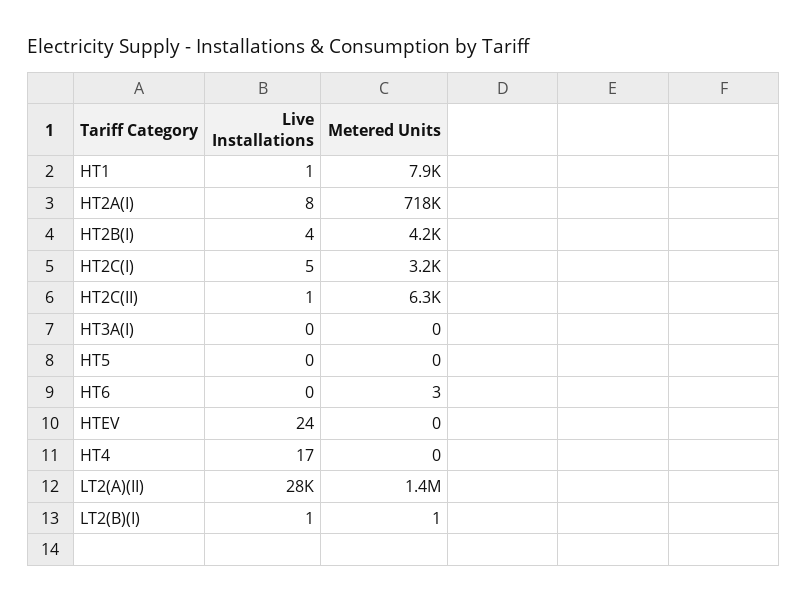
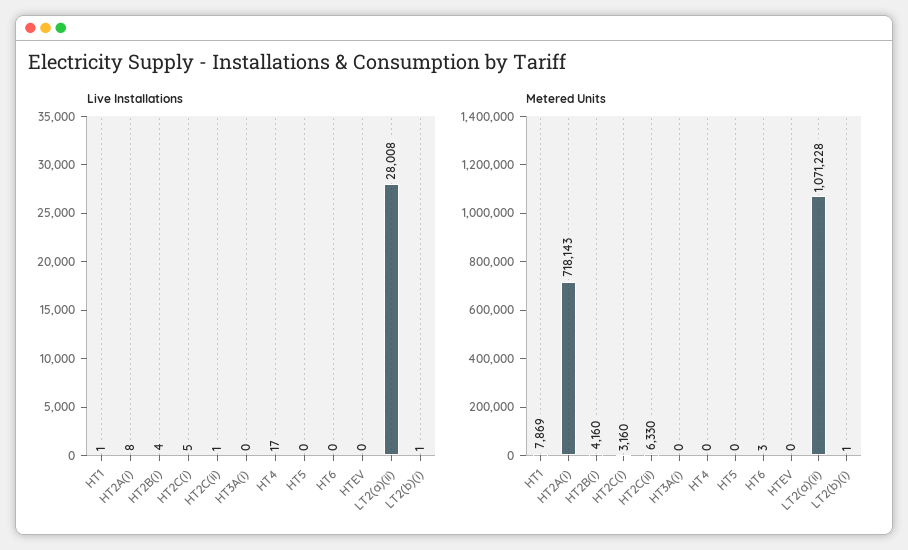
Live Installations, HTEV: 24 -> 0
Metered Units, LT2(A)(II): 1400000 -> 1071228

